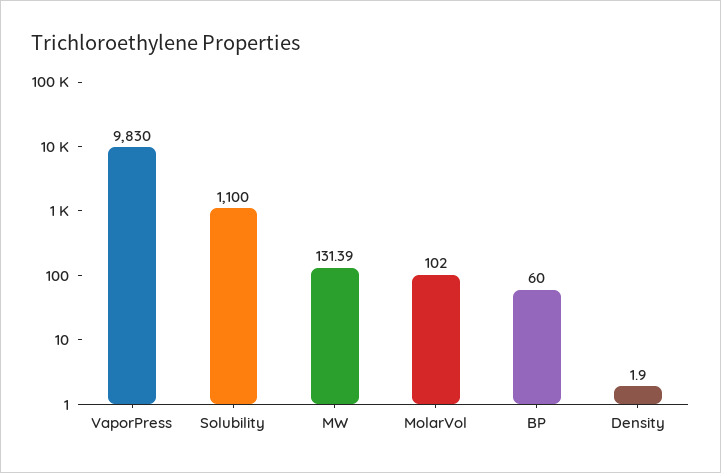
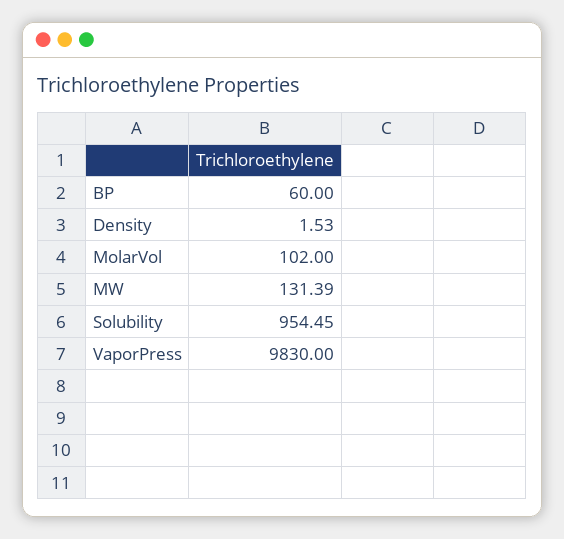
Solubility: 1100 -> 954.45
Density: 1.9 -> 1.53

